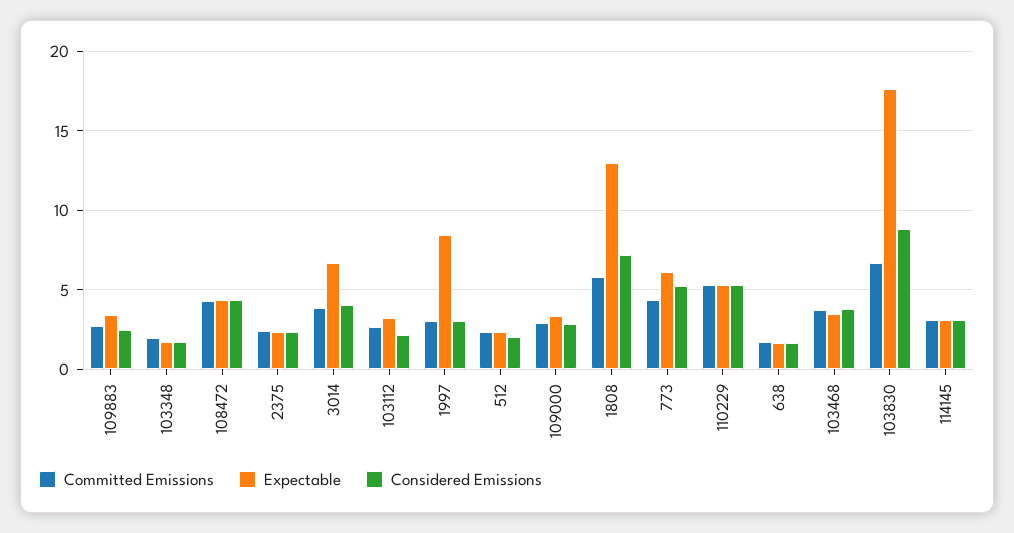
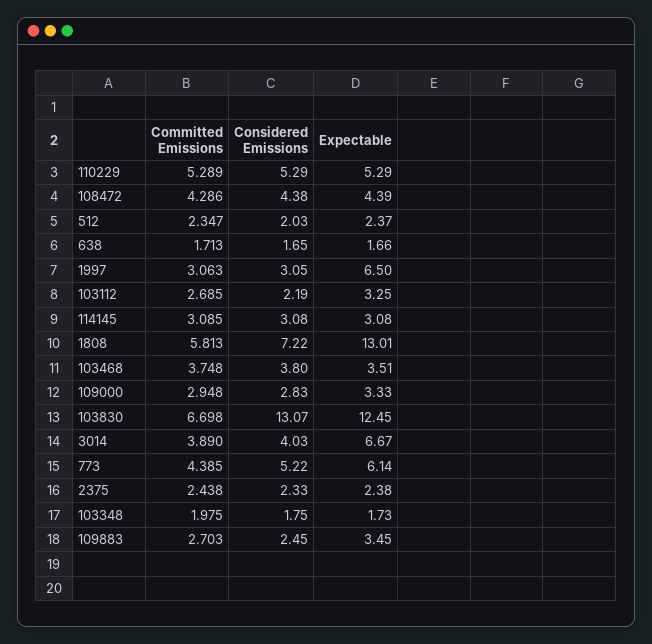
Expectable, 1997: 8.5 -> 6.5
Expectable, 103830: 17.5 -> 12.45
Considered Emissions, 103830: 9 -> 13.07

